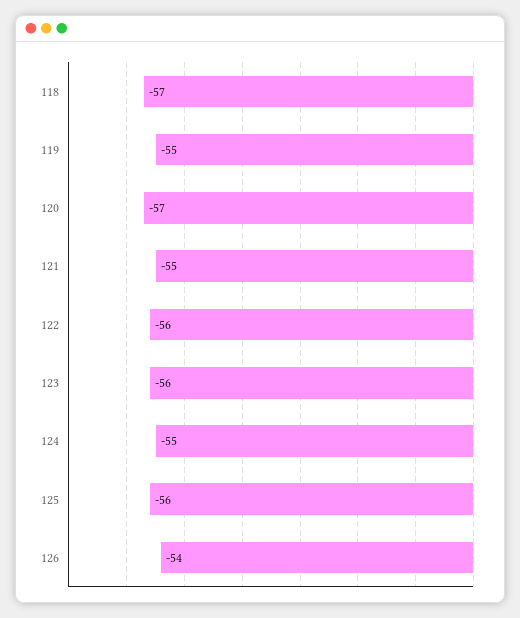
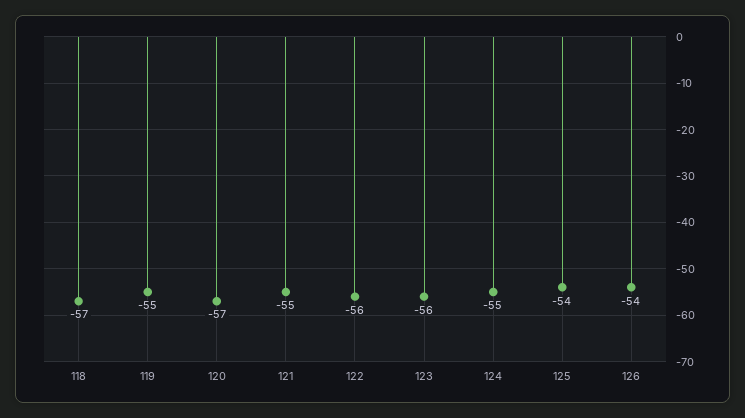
125: -56 -> -54

